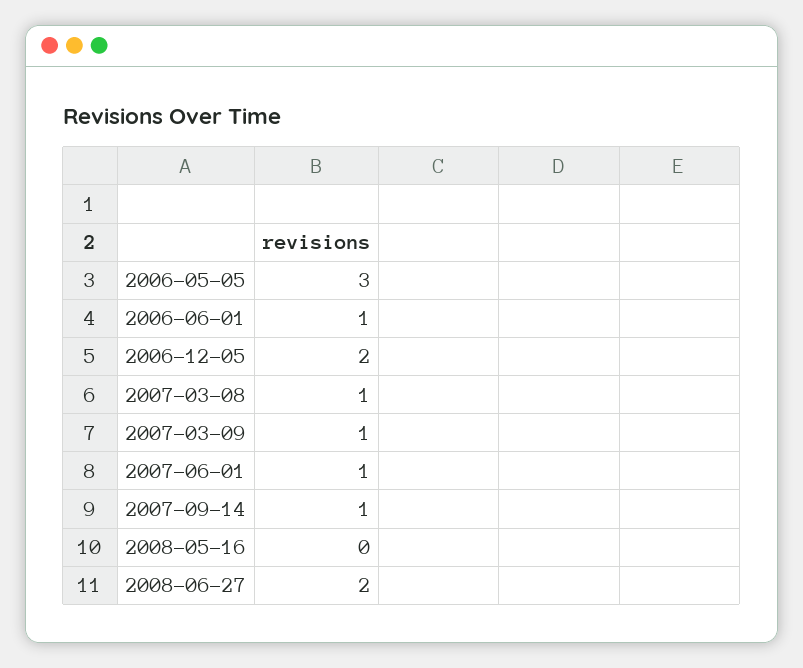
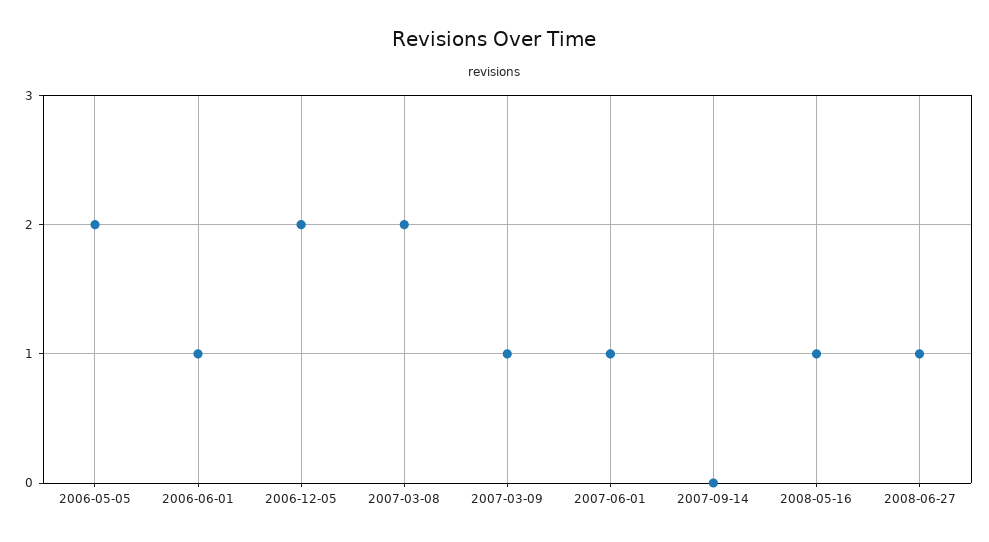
2006-05-05: 3 -> 2
2007-03-08: 1 -> 2
2007-09-14: 1 -> 0
2008-05-16: 0 -> 1
2008-06-27: 2 -> 1

